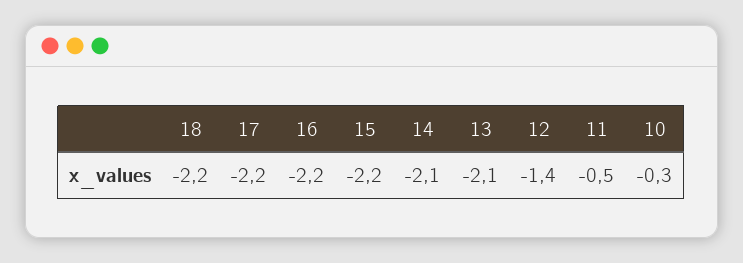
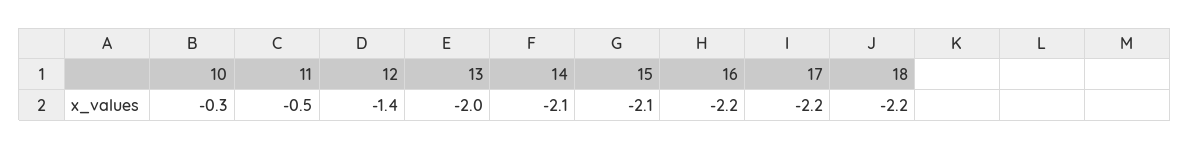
15: -2.2 -> -2.1
13: -2.1 -> -2

